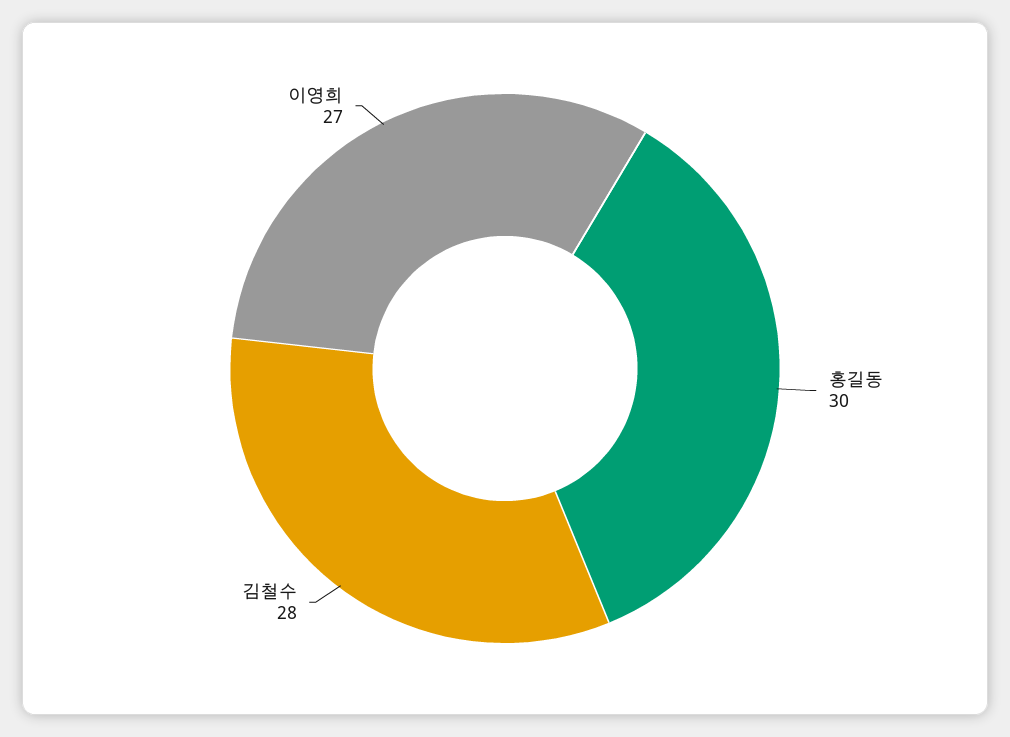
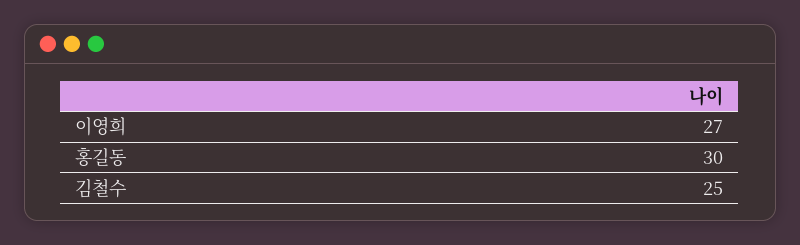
김철수: 28 -> 25

